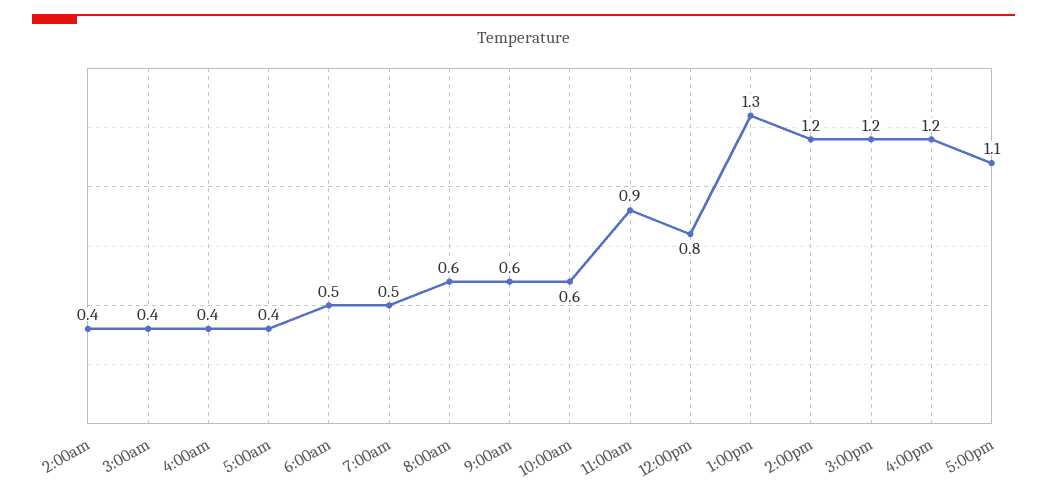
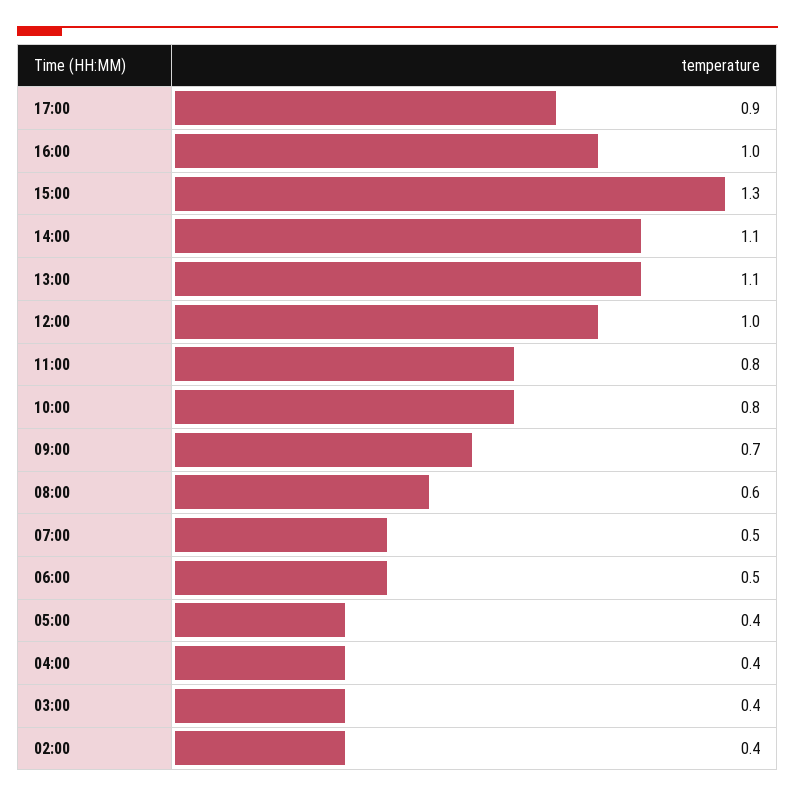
9:00am: 0.6 -> 0.7
10:00am: 0.6 -> 0.8
11:00am: 0.9 -> 0.8
12:00pm: 0.8 -> 1
1:00pm: 1.3 -> 1.1
2:00pm: 1.2 -> 1.1
3:00pm: 1.2 -> 1.3
4:00pm: 1.2 -> 1
5:00pm: 1.1 -> 0.9

